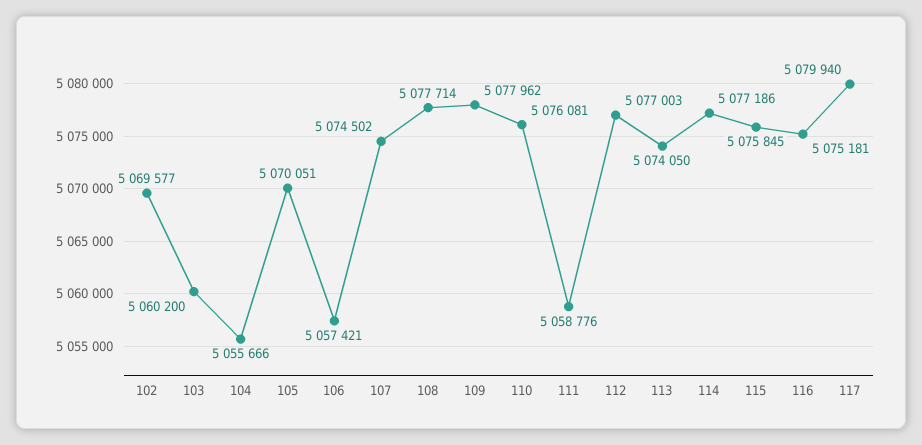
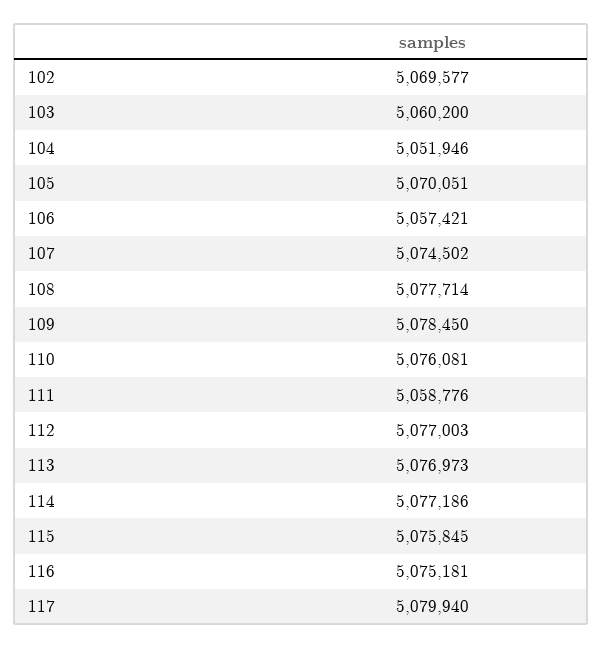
104: 5055666 -> 5051946
109: 5077962 -> 5078450
113: 5074050 -> 5076973

